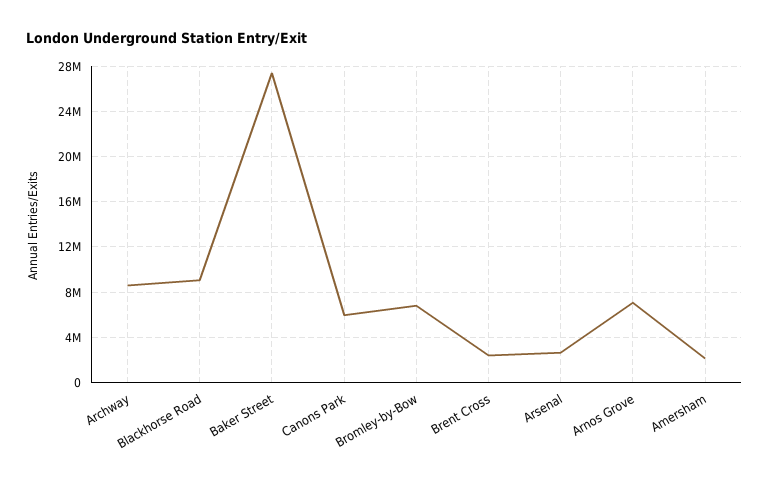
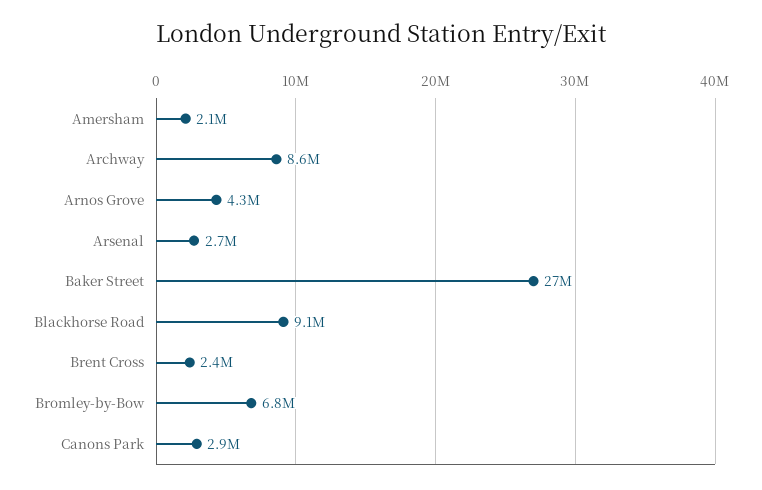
Canons Park: 6000000 -> 2900000
Arnos Grove: 7000000 -> 4300000

